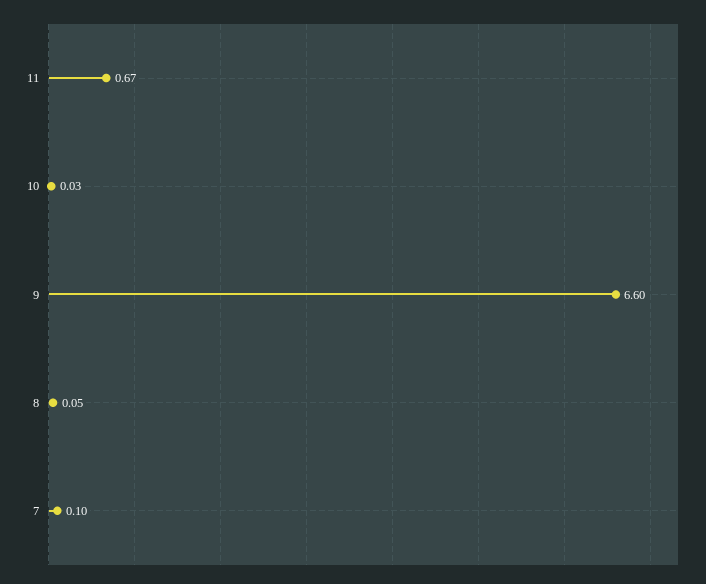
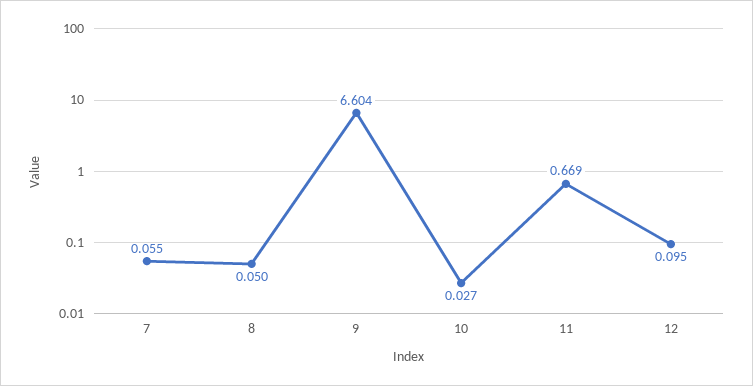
7: 0.1 -> 0.055
12: none -> 0.095

